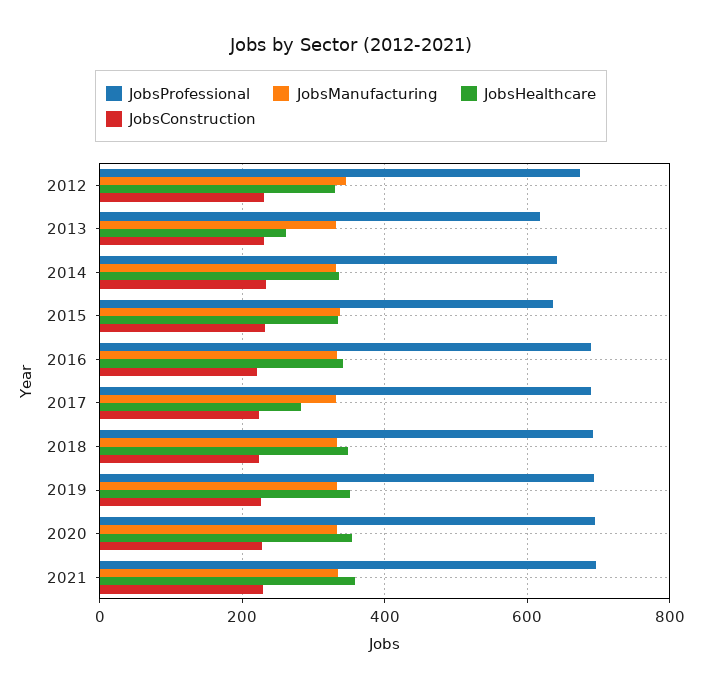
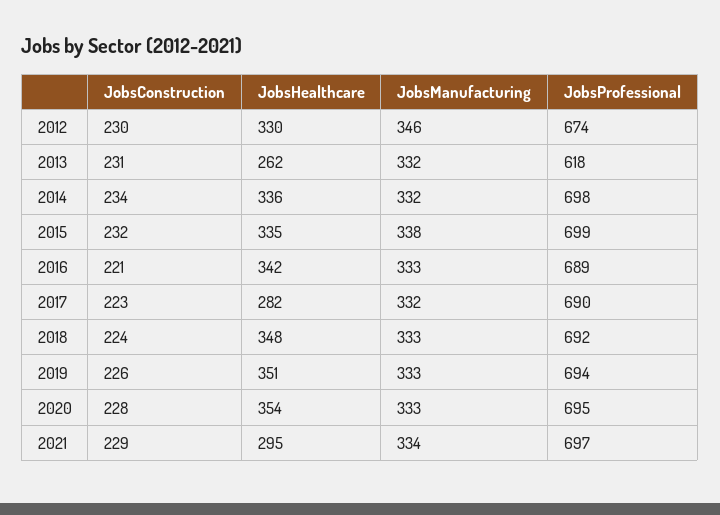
JobsProfessional, 2014: 640 -> 698
JobsProfessional, 2015: 640 -> 699
JobsHealthcare, 2021: 360 -> 295

